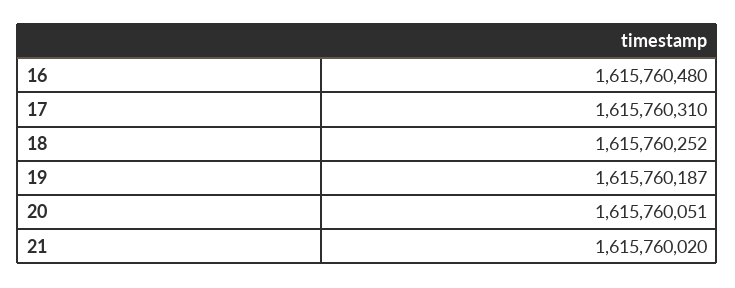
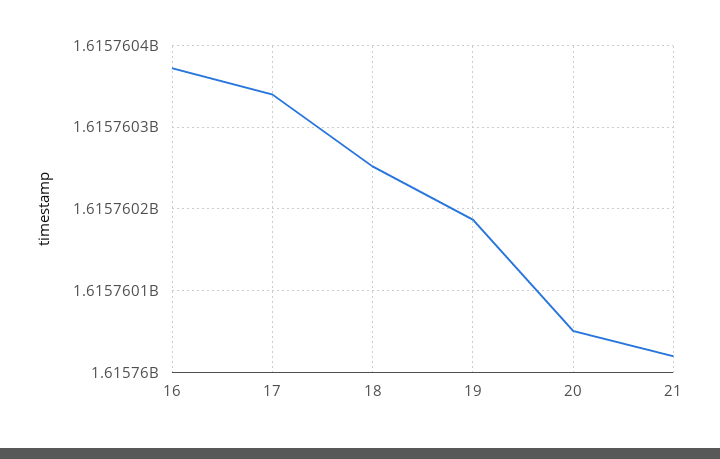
16: 1615760480 -> 1615760370
17: 1615760310 -> 1615760340

